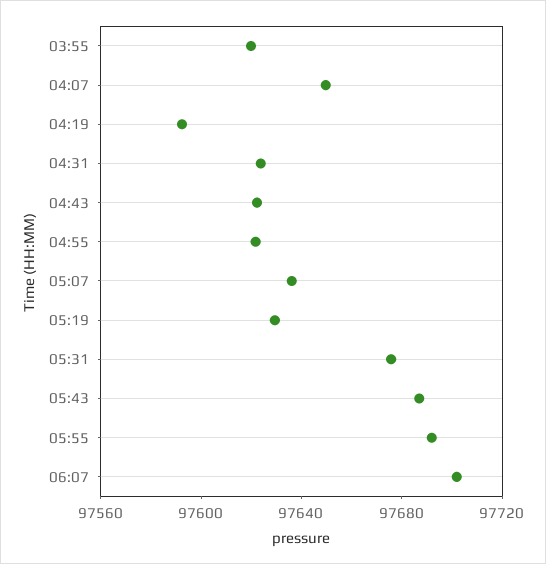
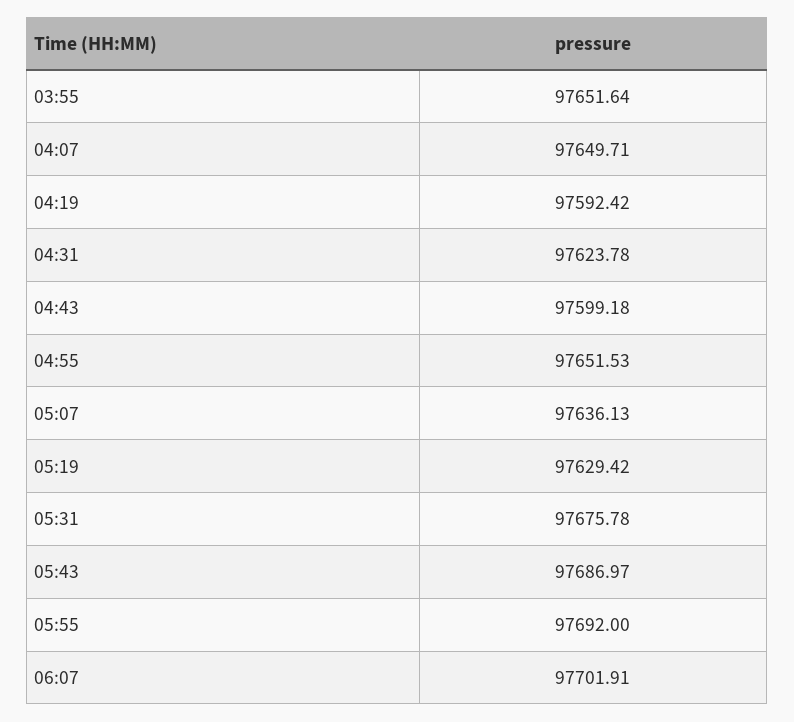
03:55: 97620 -> 97651.64
04:43: 97620 -> 97599.18
04:55: 97620 -> 97651.53

